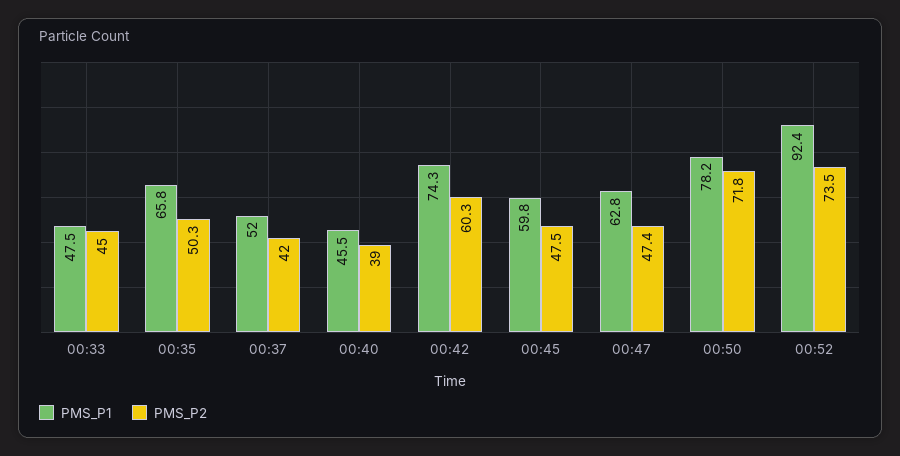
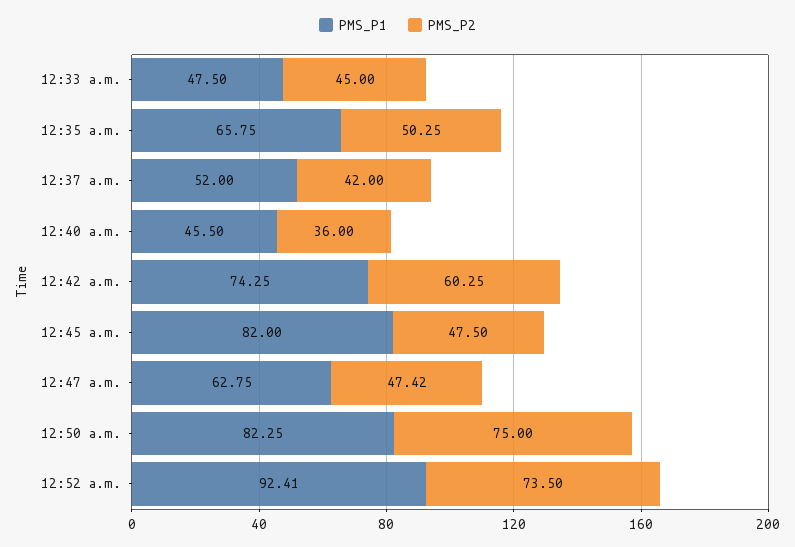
PMS_P2, 00:40: 39 -> 36
PMS_P1, 00:45: 59.8 -> 82
PMS_P1, 00:50: 78.2 -> 82.25
PMS_P2, 00:50: 71.8 -> 75

